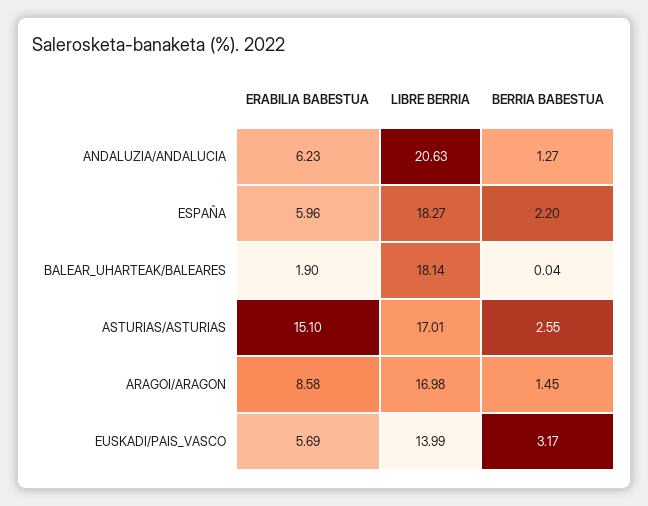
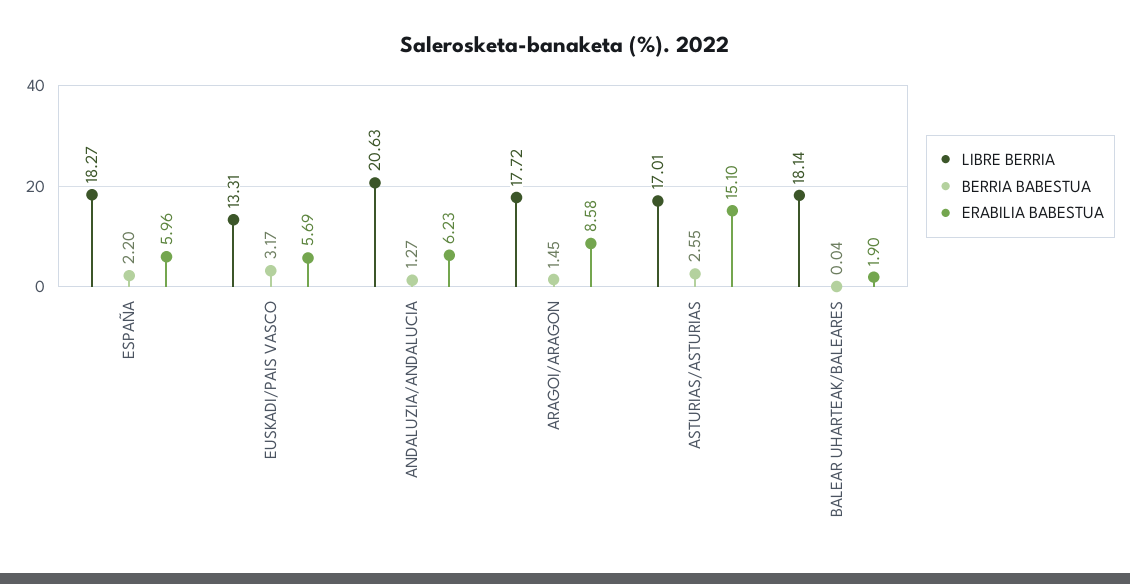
LIBRE BERRIA, ARAGOI/ARAGON: 16.98 -> 17.72
LIBRE BERRIA, EUSKADI/PAIS_VASCO: 13.99 -> 13.31

